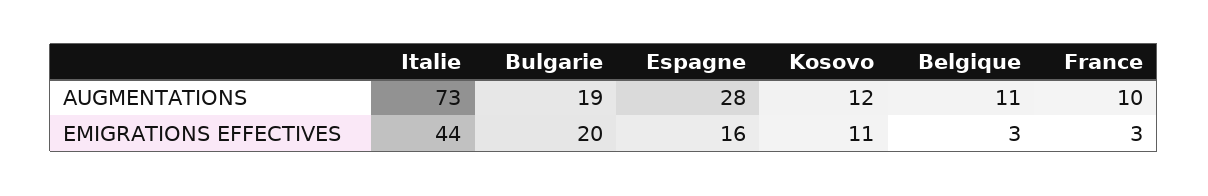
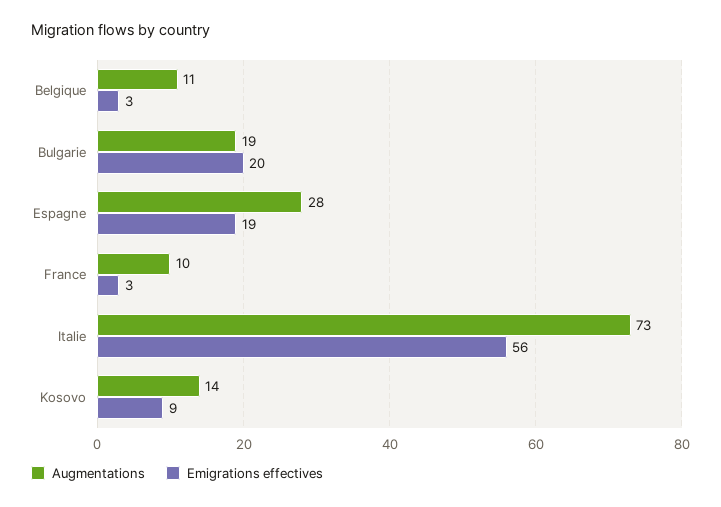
AUGMENTATIONS, Kosovo: 12 -> 14
EMIGRATIONS EFFECTIVES, Italie: 44 -> 56
EMIGRATIONS EFFECTIVES, Espagne: 16 -> 19
EMIGRATIONS EFFECTIVES, Kosovo: 11 -> 9

